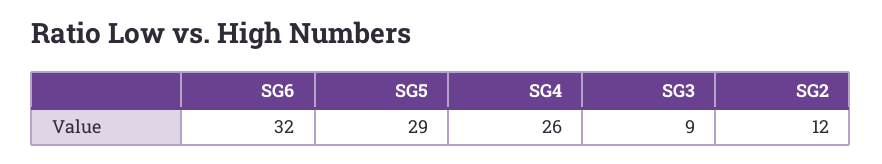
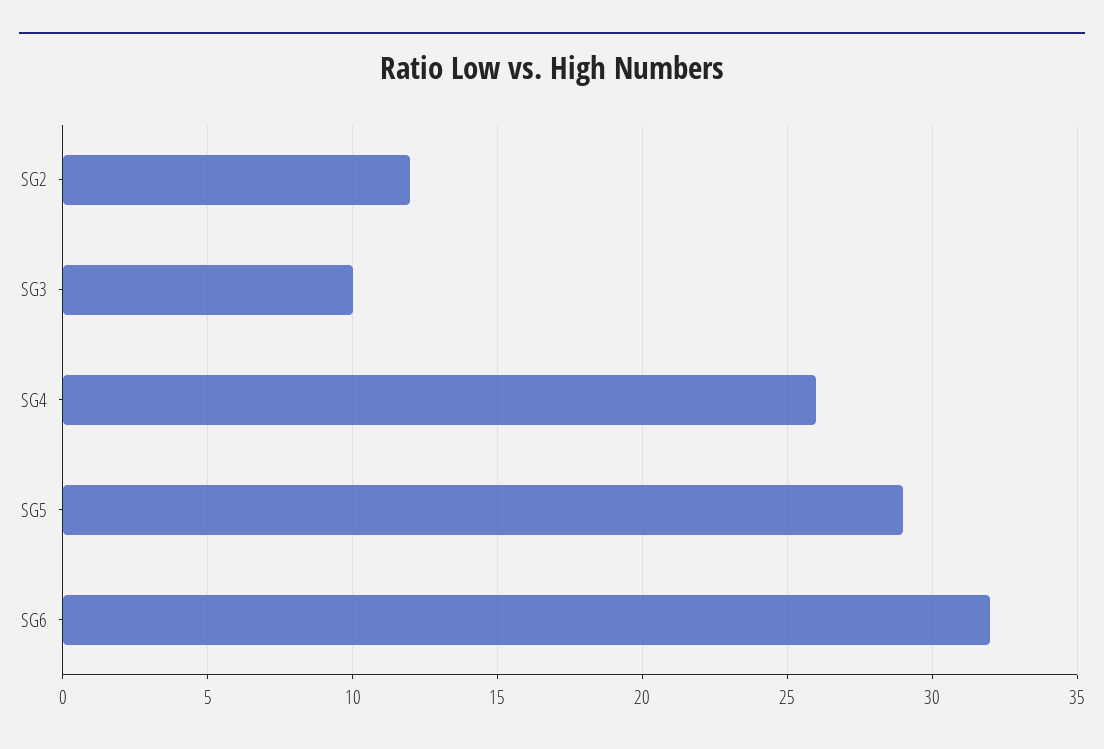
SG3: 9 -> 10

